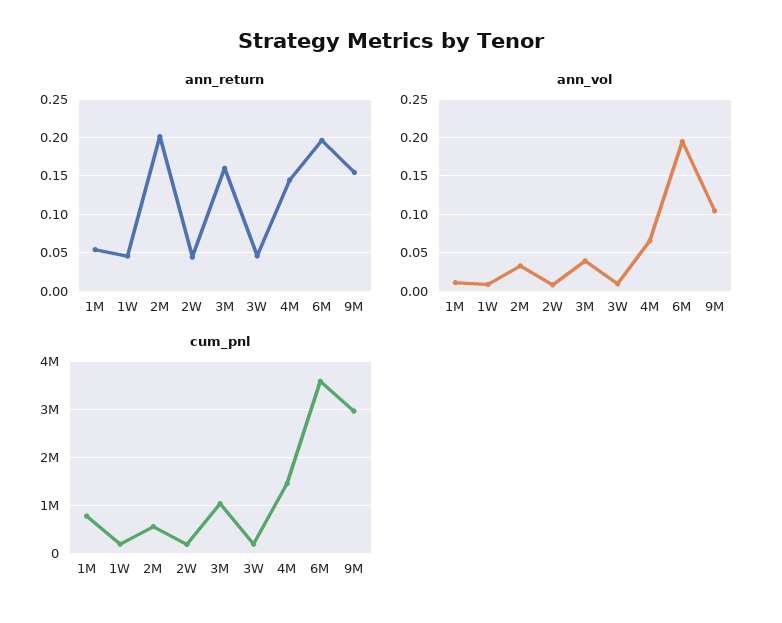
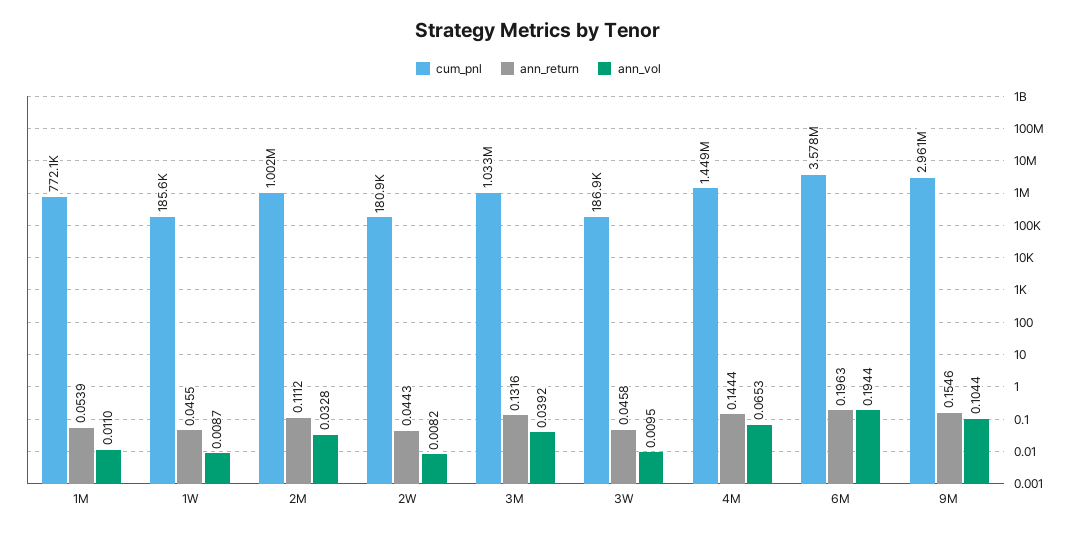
ann_return, 2M: 0.2 -> 0.1112
ann_return, 3M: 0.16 -> 0.1316
cum_pnl, 2M: 600000 -> 1002000

